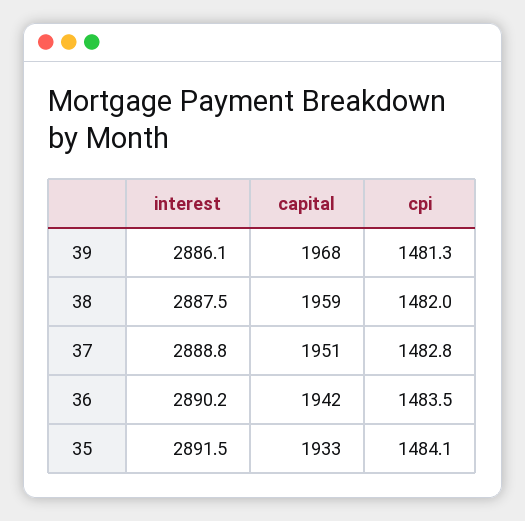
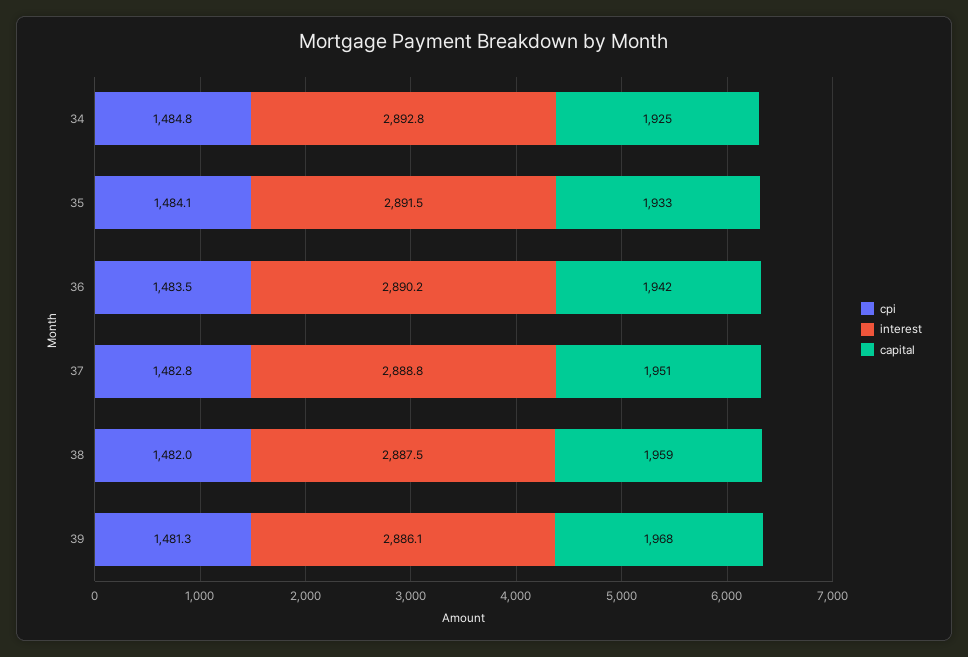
cpi, 34: none -> 1484.8
interest, 34: none -> 2892.8
capital, 34: none -> 1925

